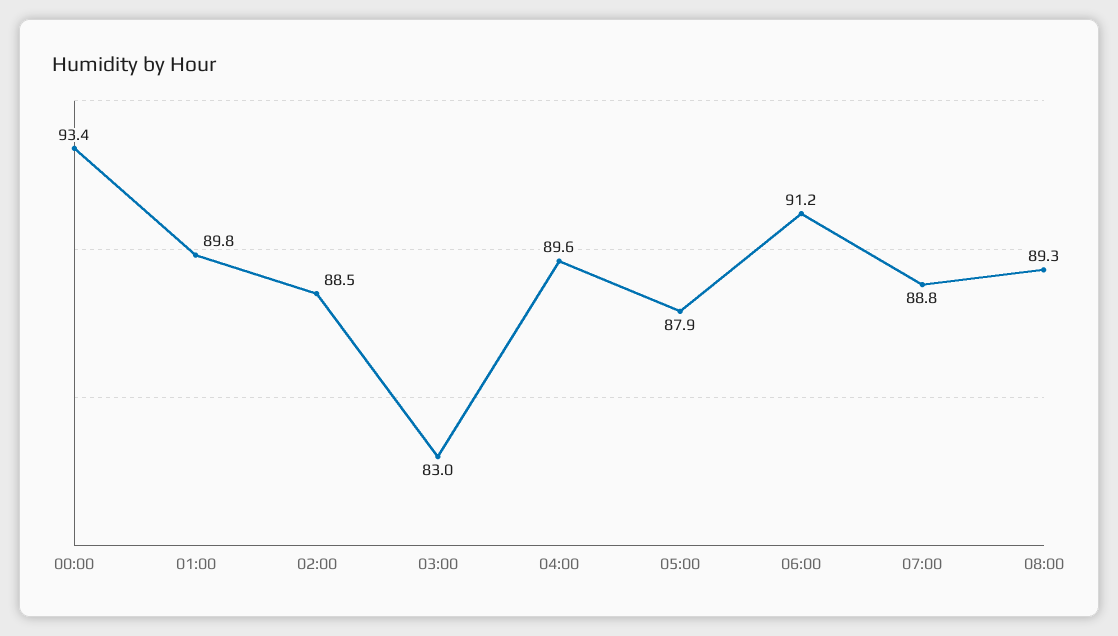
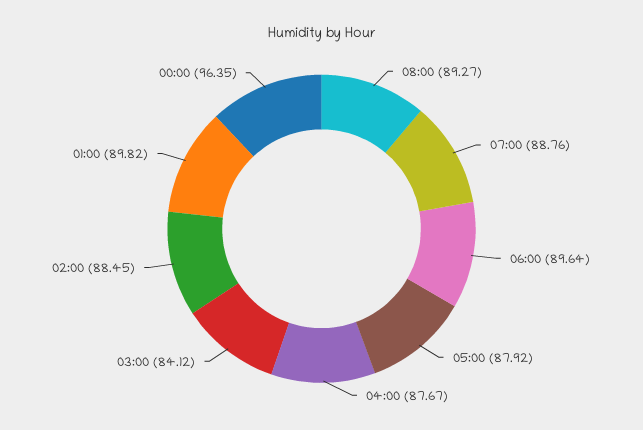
00:00: 93.4 -> 96.35
03:00: 83 -> 84.12
04:00: 89.6 -> 87.67
06:00: 91.2 -> 89.64

